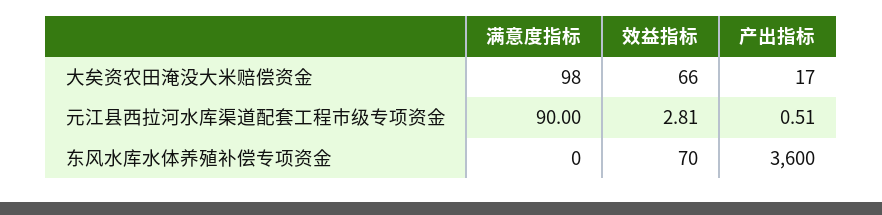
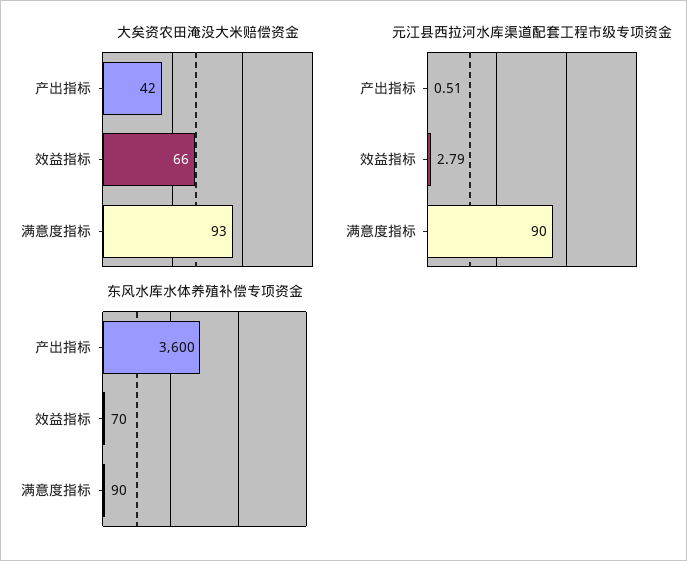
大矣资农田淹没大米赔偿资金, 满意度指标: 98 -> 93
大矣资农田淹没大米赔偿资金, 产出指标: 17 -> 42
元江县西拉河水库渠道配套工程市级专项资金, 效益指标: 2.81 -> 2.79
东风水库水体养殖补偿专项资金, 满意度指标: 0 -> 90

